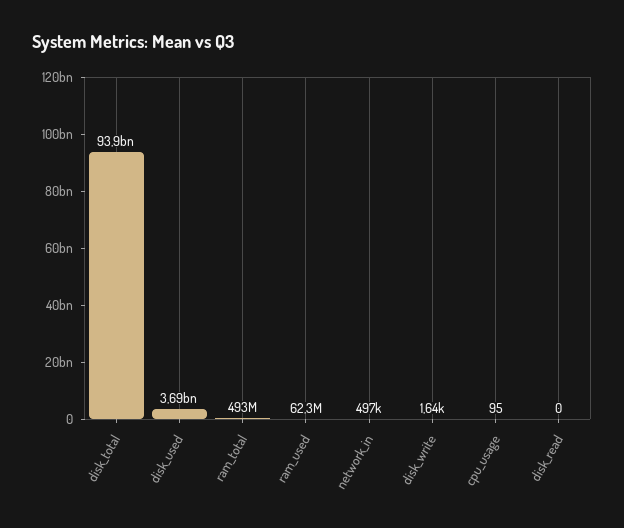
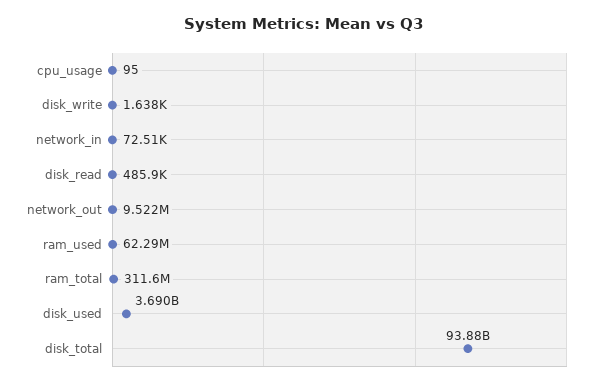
ram_total: 493000000 -> 311600000
network_in: 497000 -> 72510
disk_read: 0 -> 485900
network_out: none -> 9522000

